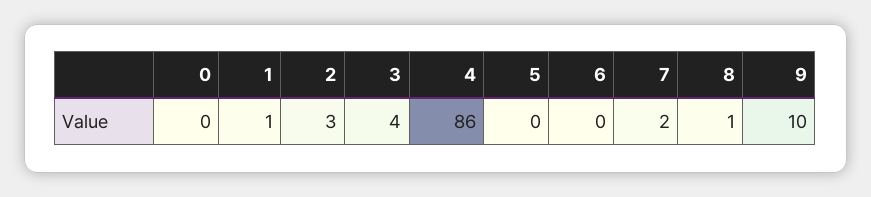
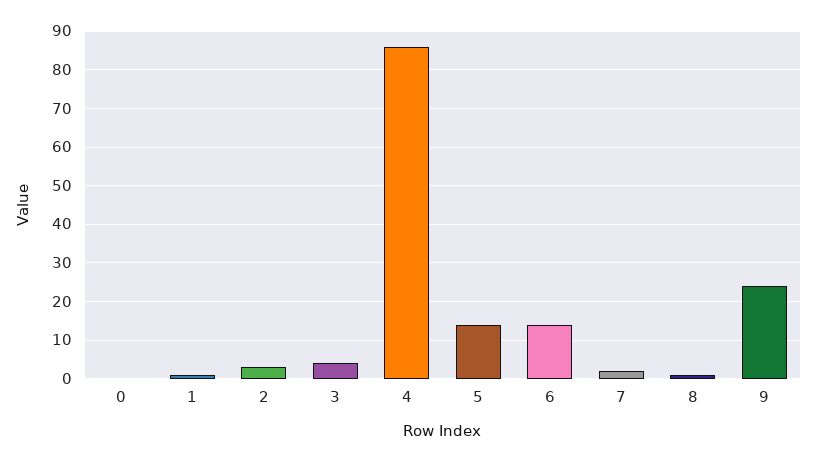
5: 0 -> 15
6: 0 -> 15
9: 10 -> 25

